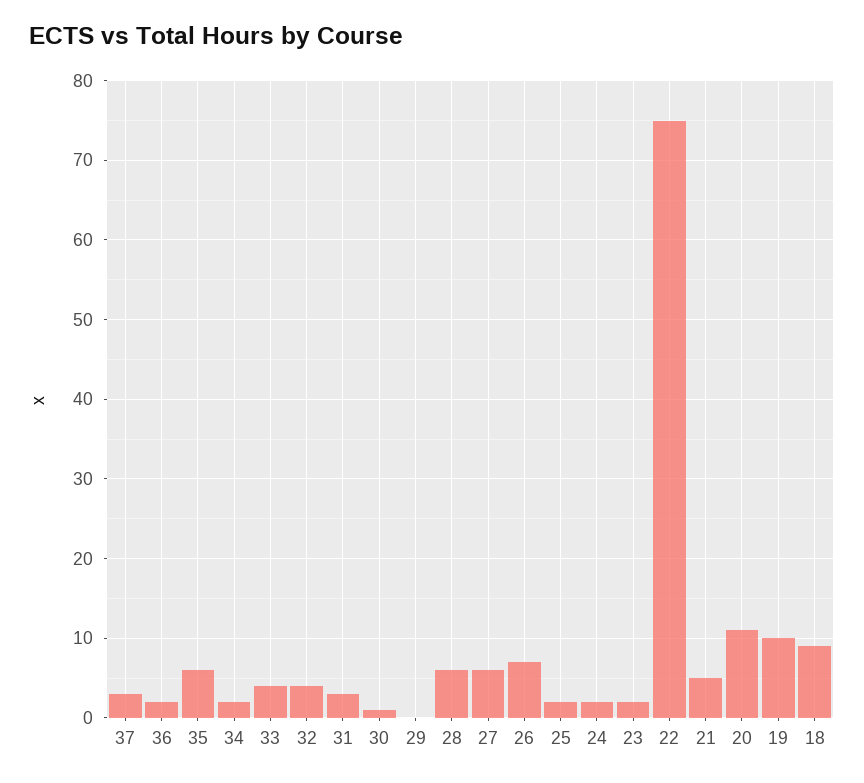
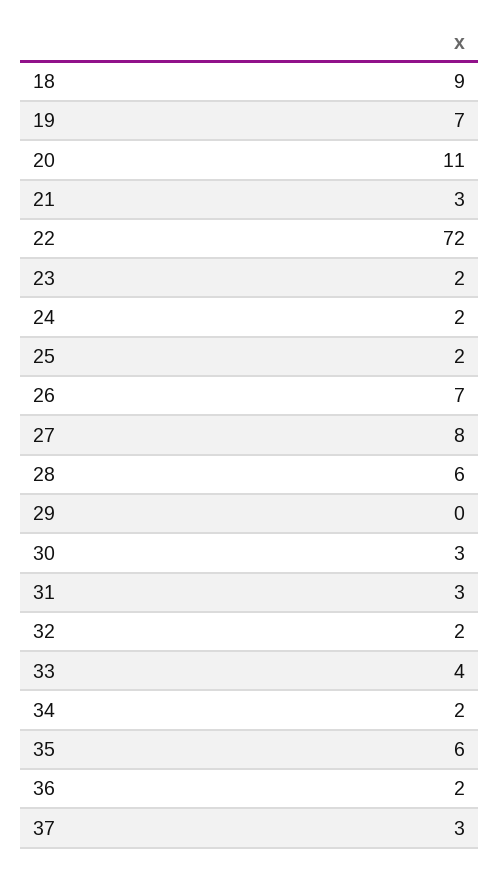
32: 4 -> 2
30: 1 -> 3
27: 6 -> 8
22: 75 -> 72
21: 5 -> 3
19: 10 -> 7

